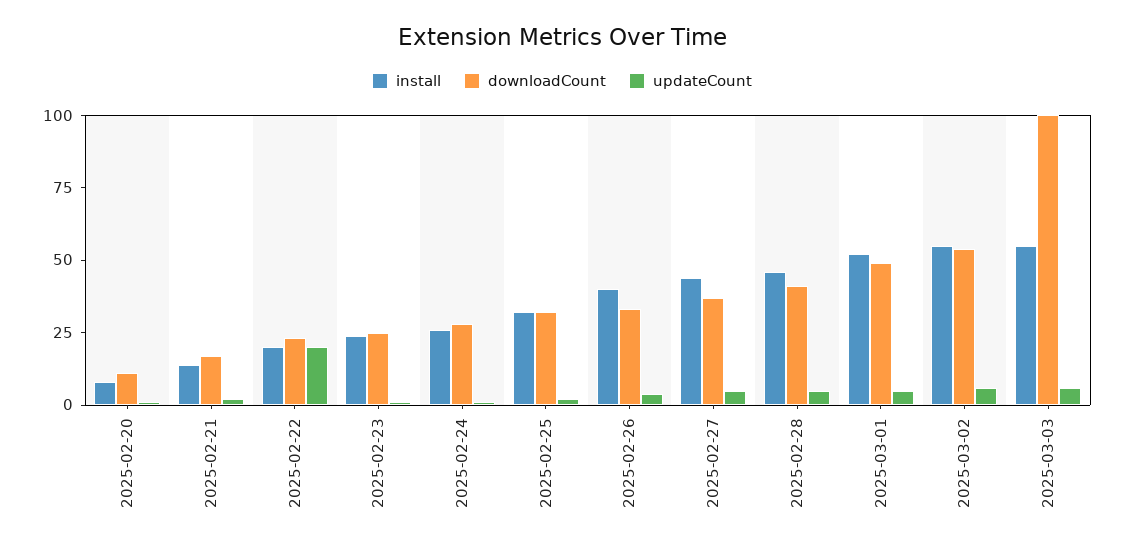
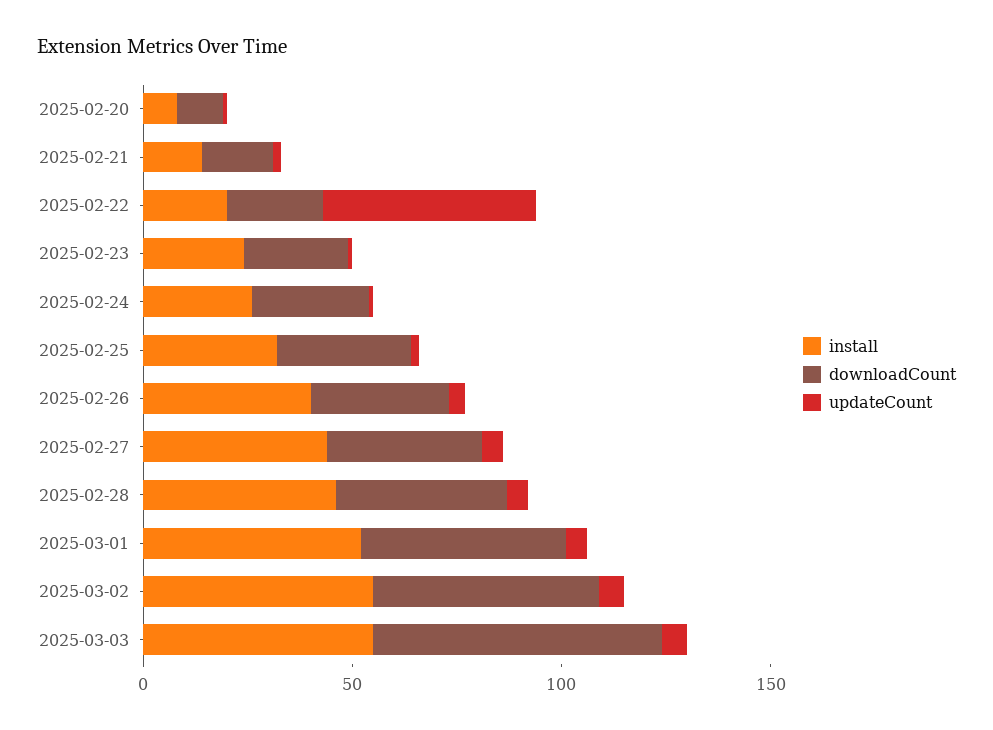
updateCount, 2025-02-22: 20 -> 50
downloadCount, 2025-03-03: 100 -> 70

